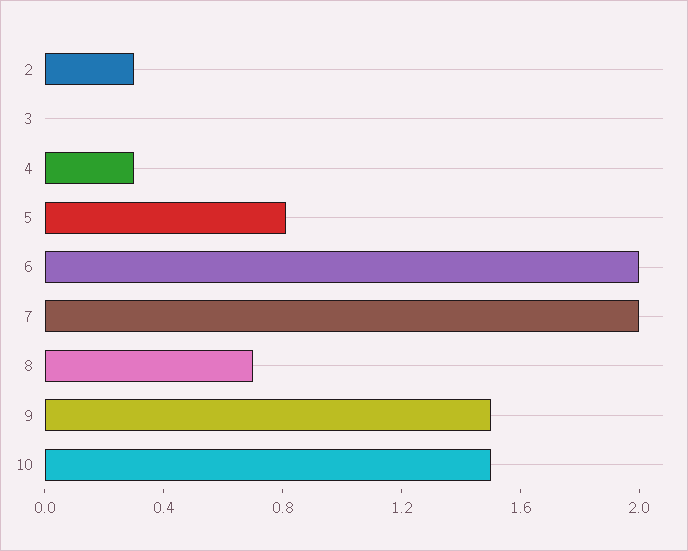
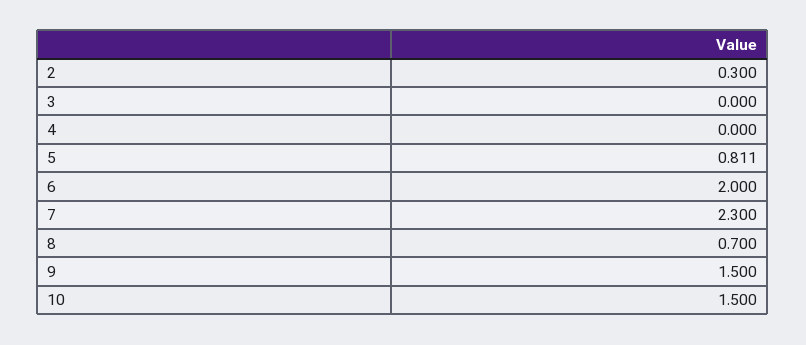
4: 0.3 -> 0
7: 2 -> 2.3

